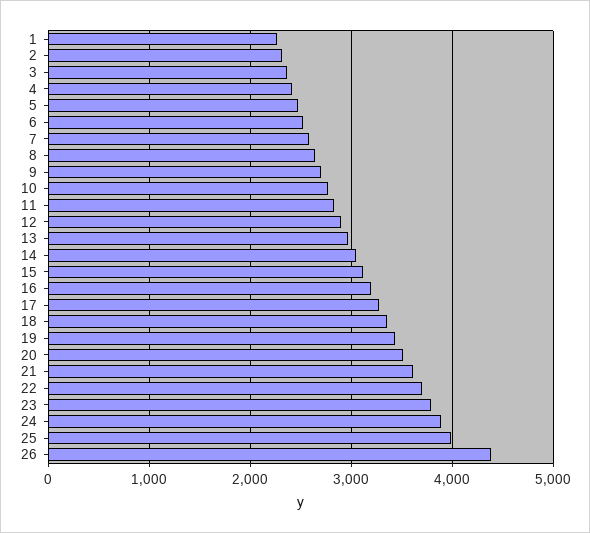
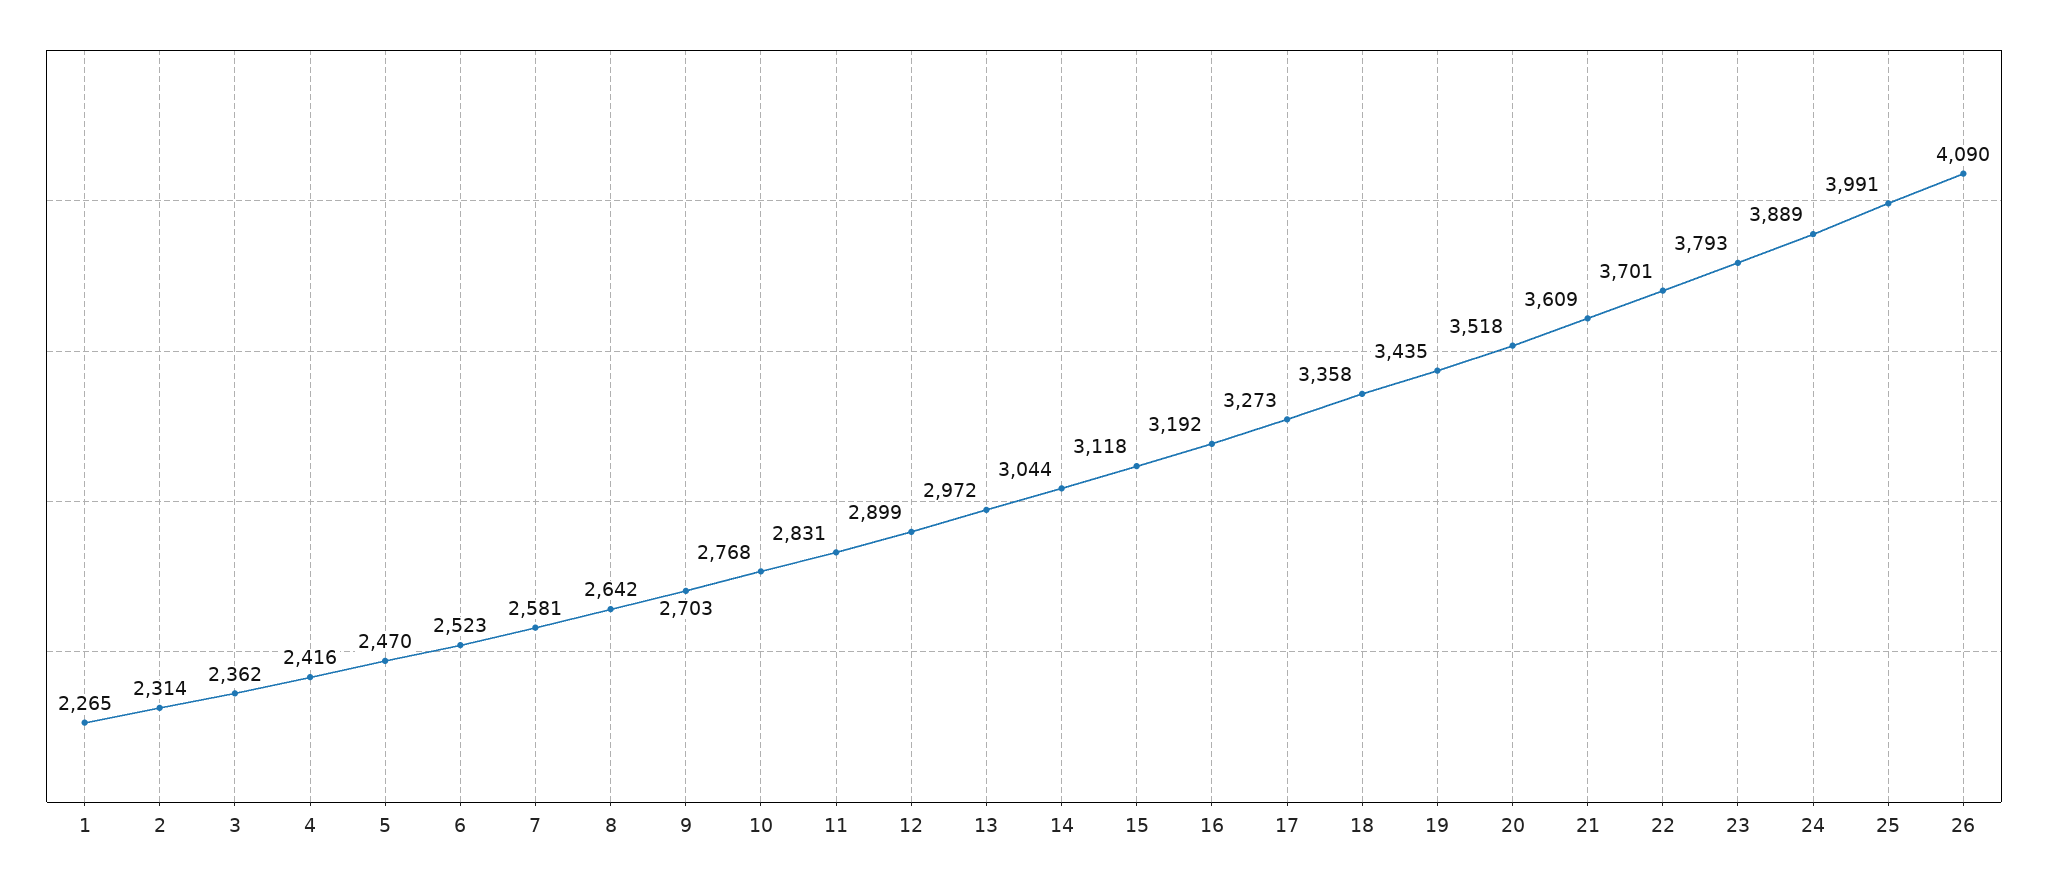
26: 4400 -> 4090

